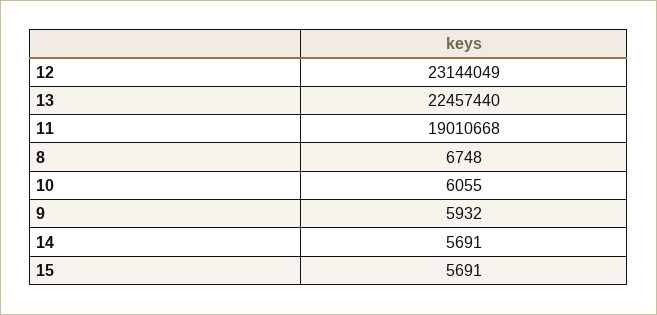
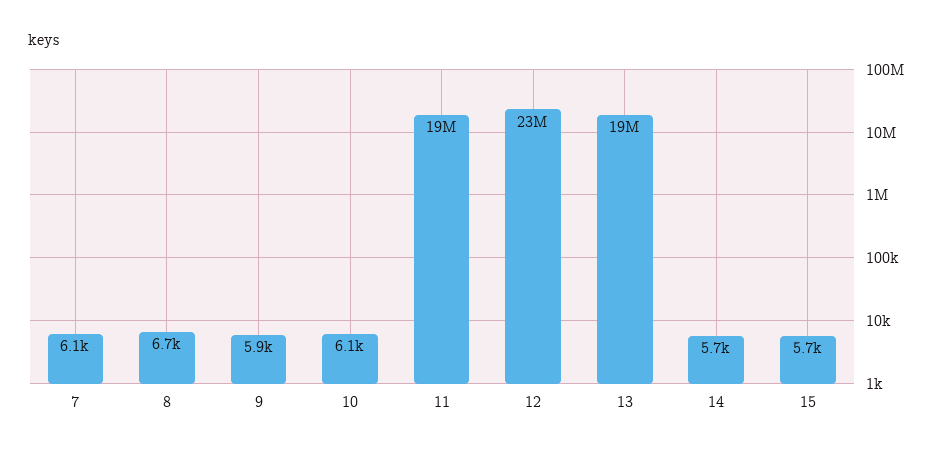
13: 22457440 -> 19000000
7: none -> 6100

